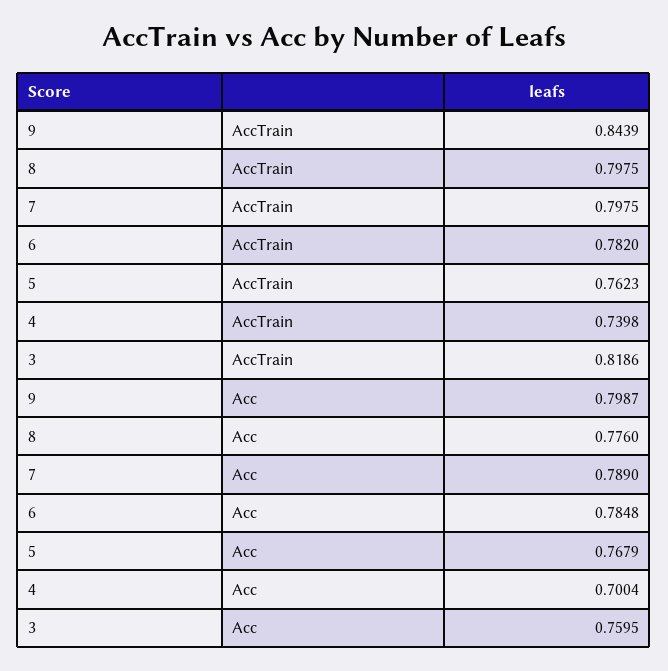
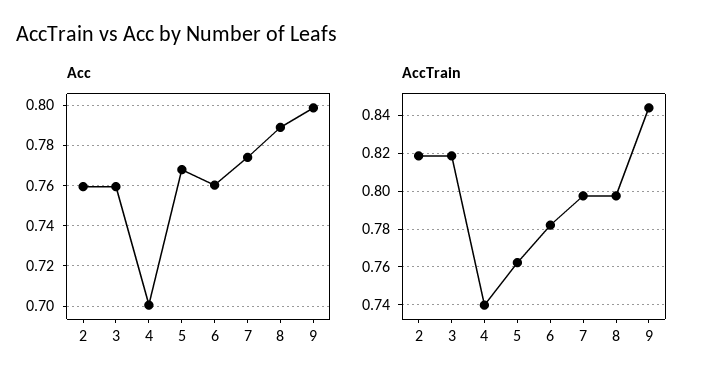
Acc, 8: 0.776 -> 0.79
Acc, 7: 0.789 -> 0.775
Acc, 6: 0.7848 -> 0.76
Acc, 2: none -> 0.76
AccTrain, 2: none -> 0.82

